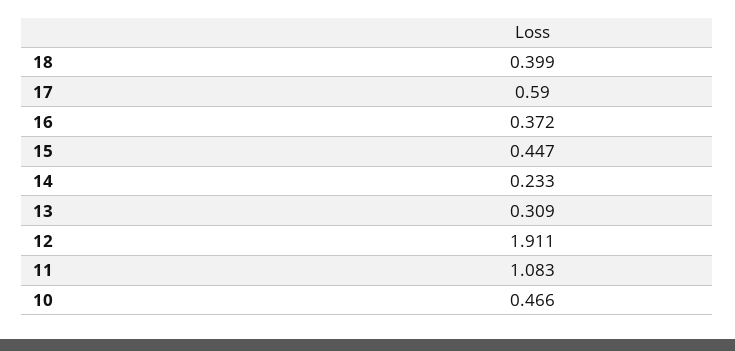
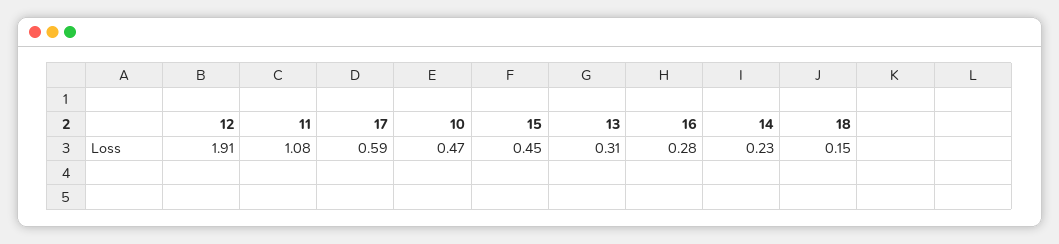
18: 0.399 -> 0.15
16: 0.372 -> 0.28

